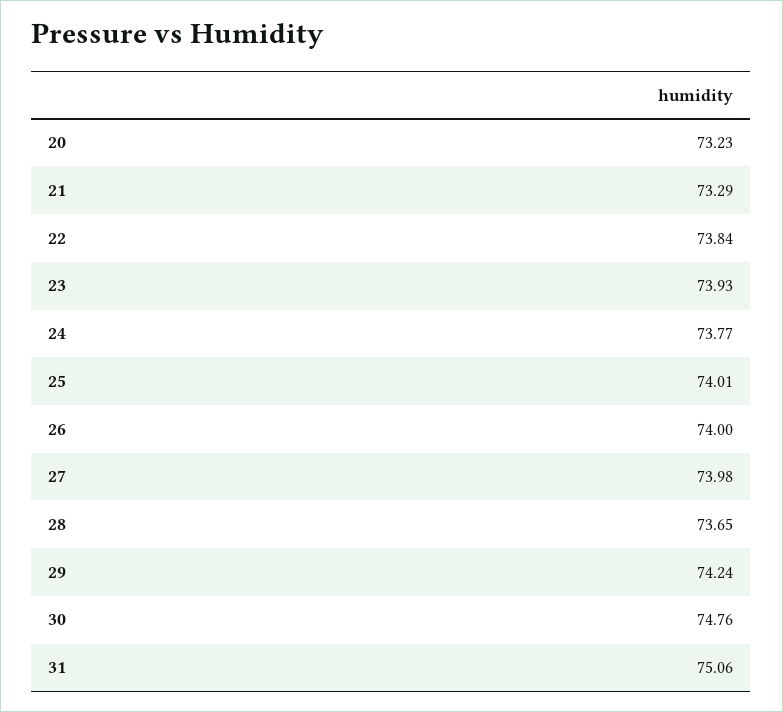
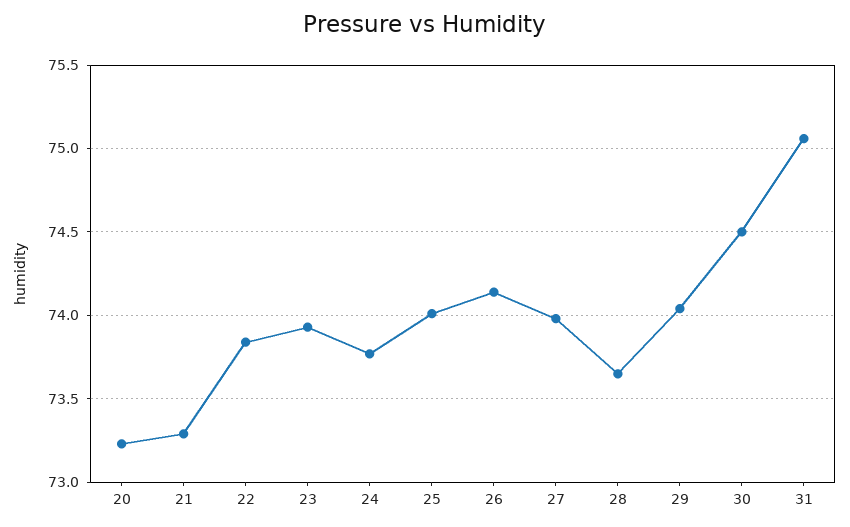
26: 74 -> 74.15
29: 74.24 -> 74.05
30: 74.76 -> 74.5

